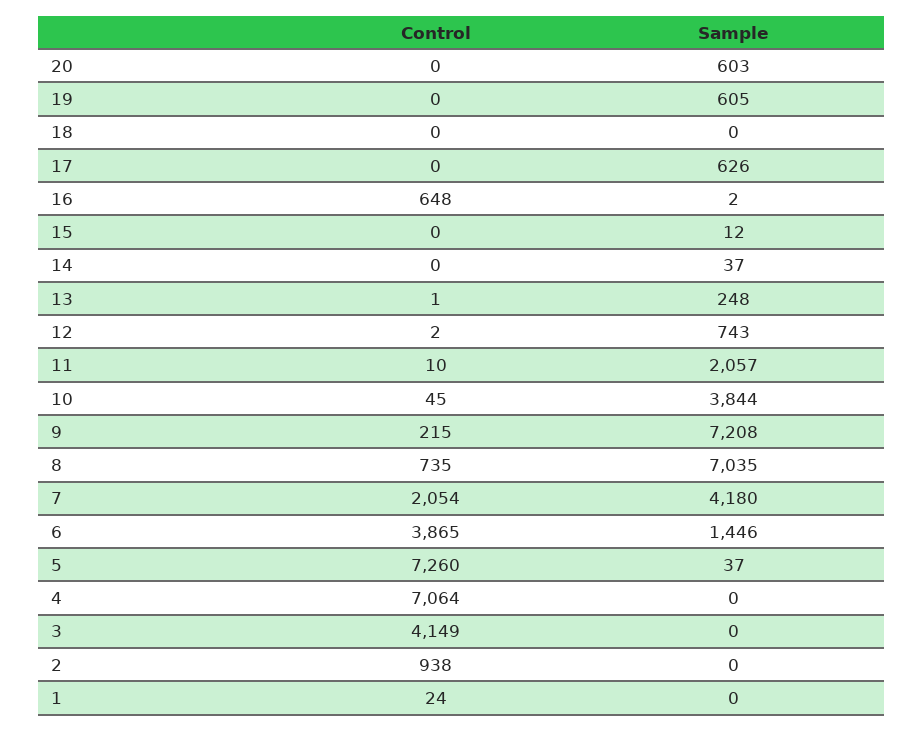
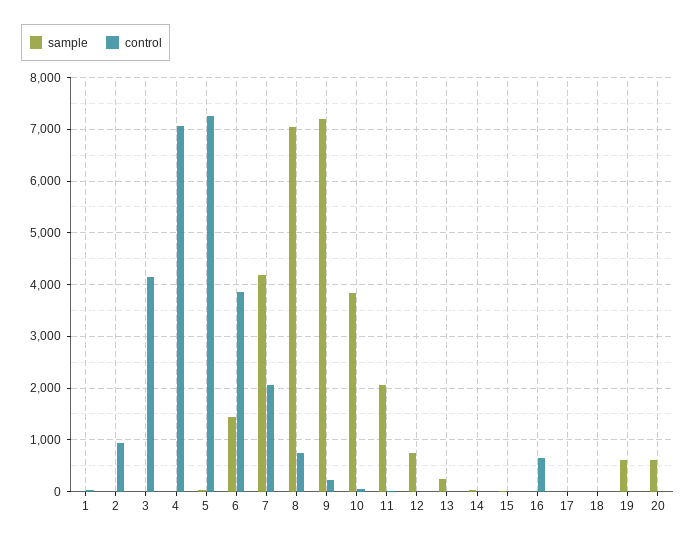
Sample, 17: 626 -> 0

